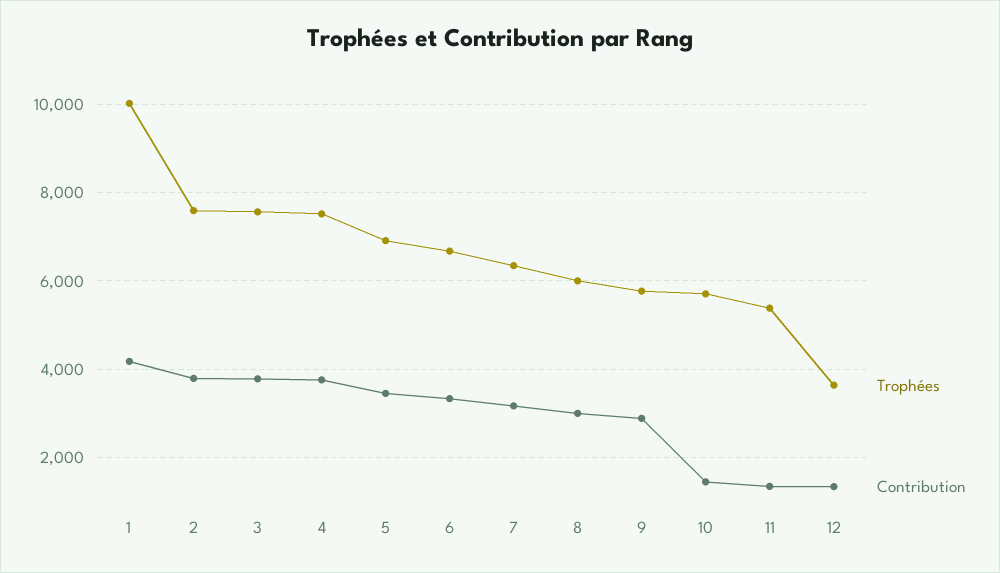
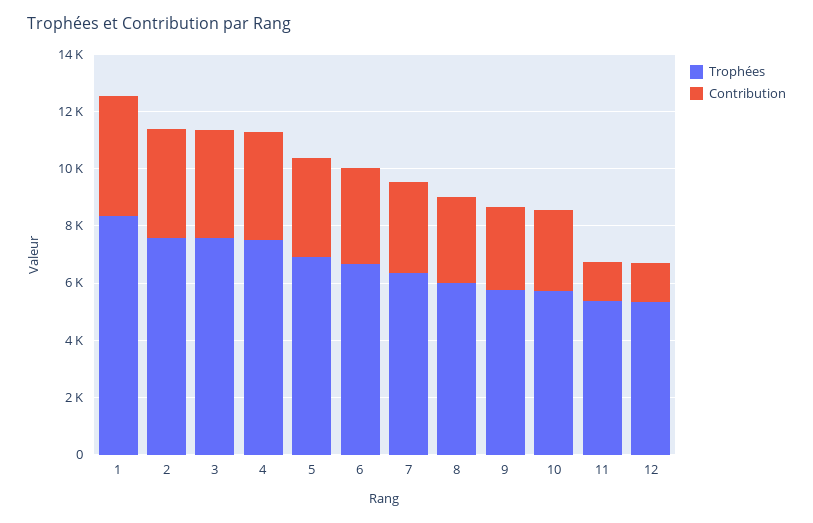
Trophées, 1: 10000 -> 8500
Contribution, 10: 1400 -> 3000
Trophées, 12: 3600 -> 5500

